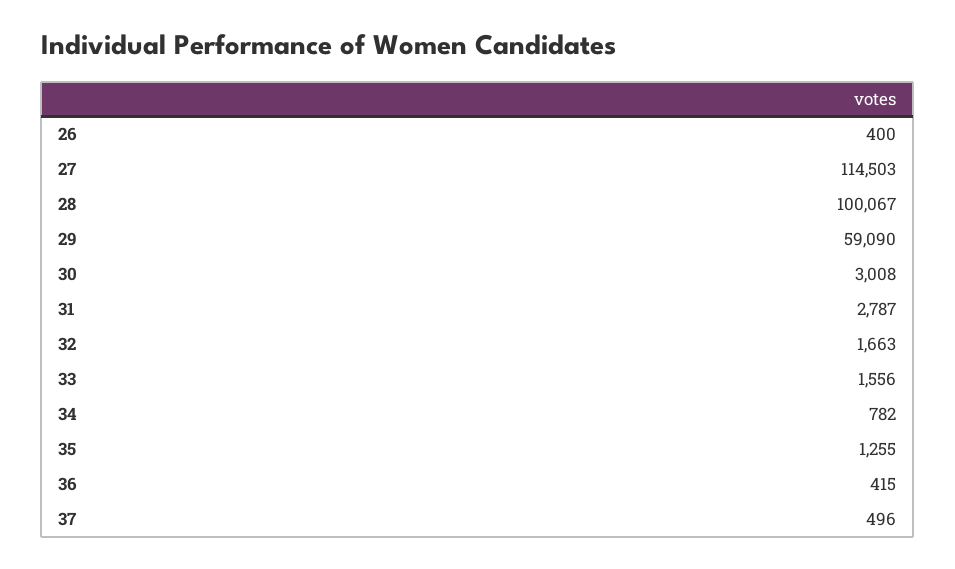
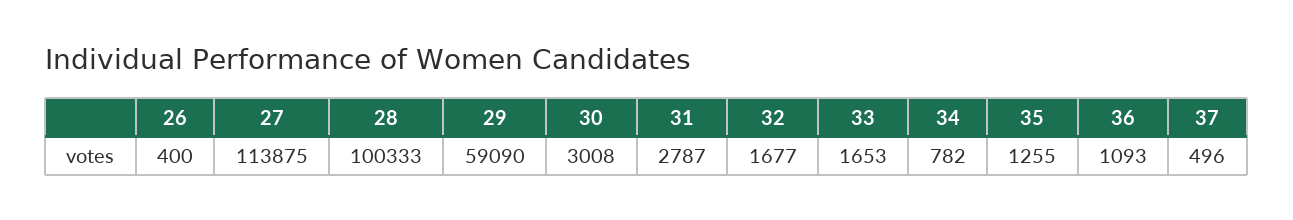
27: 114503 -> 113875
28: 100067 -> 100333
32: 1663 -> 1677
33: 1556 -> 1653
36: 415 -> 1093

